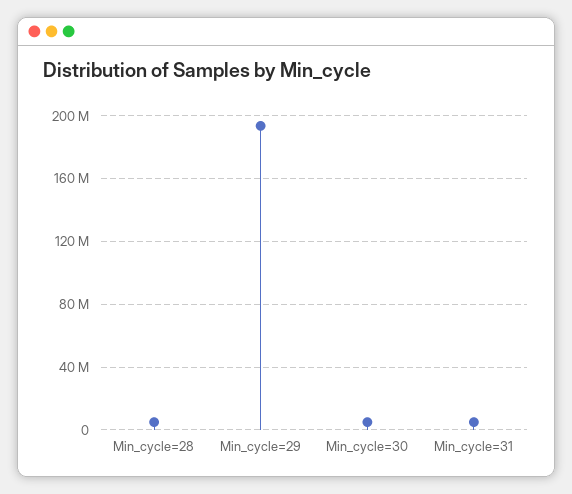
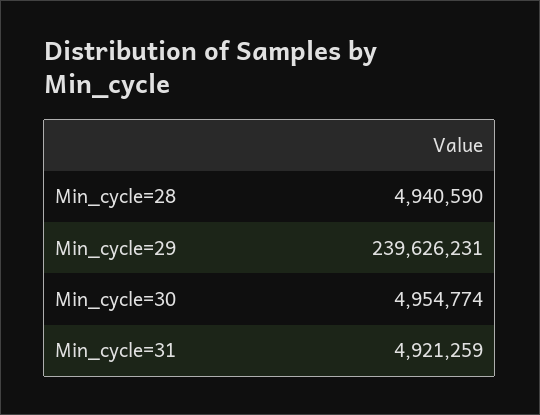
Min_cycle=29: 195000000 -> 239626231

